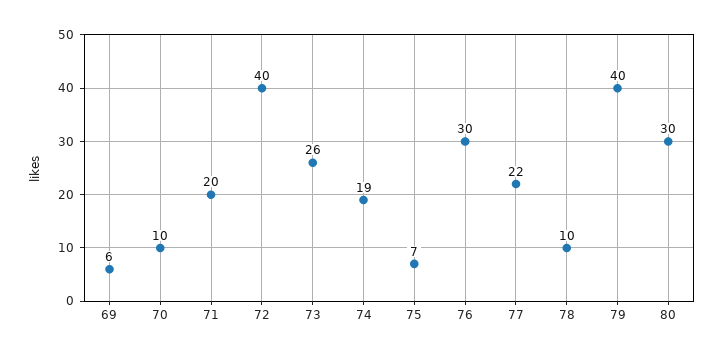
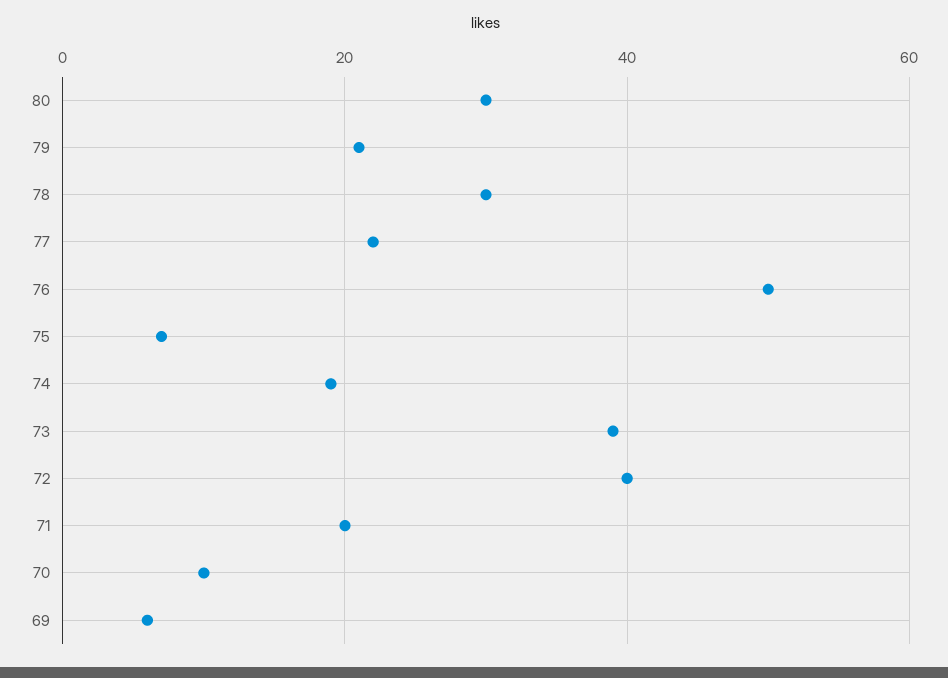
73: 26 -> 40
76: 30 -> 50
78: 10 -> 30
79: 40 -> 20

